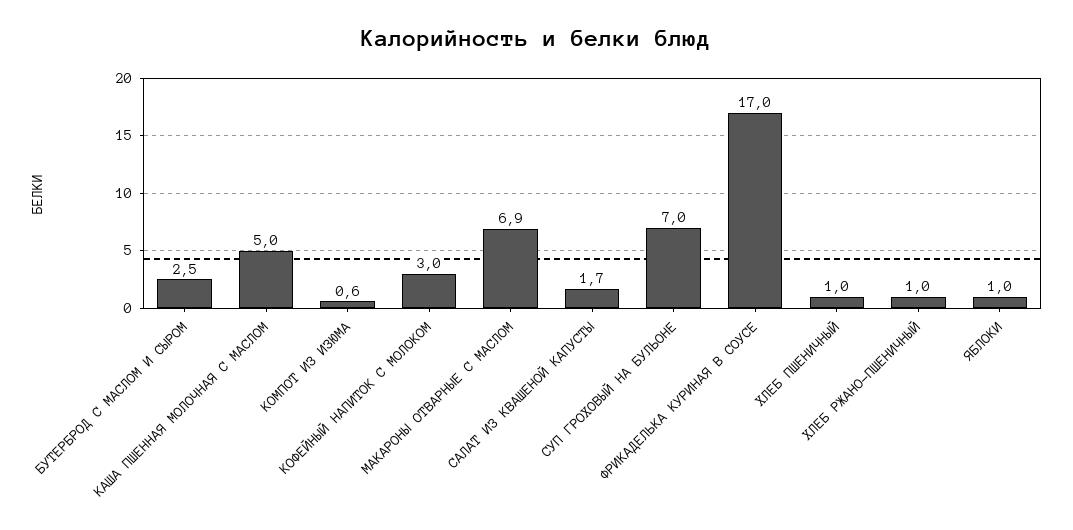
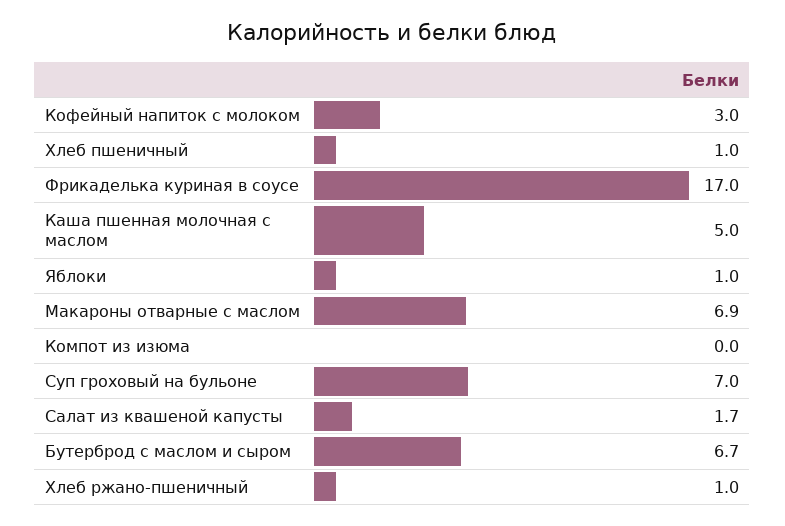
БУТЕРБРОД С МАСЛОМ И СЫРОМ: 2.5 -> 6.7
КОМПОТ ИЗ ИЗЮМА: 0.6 -> 0

